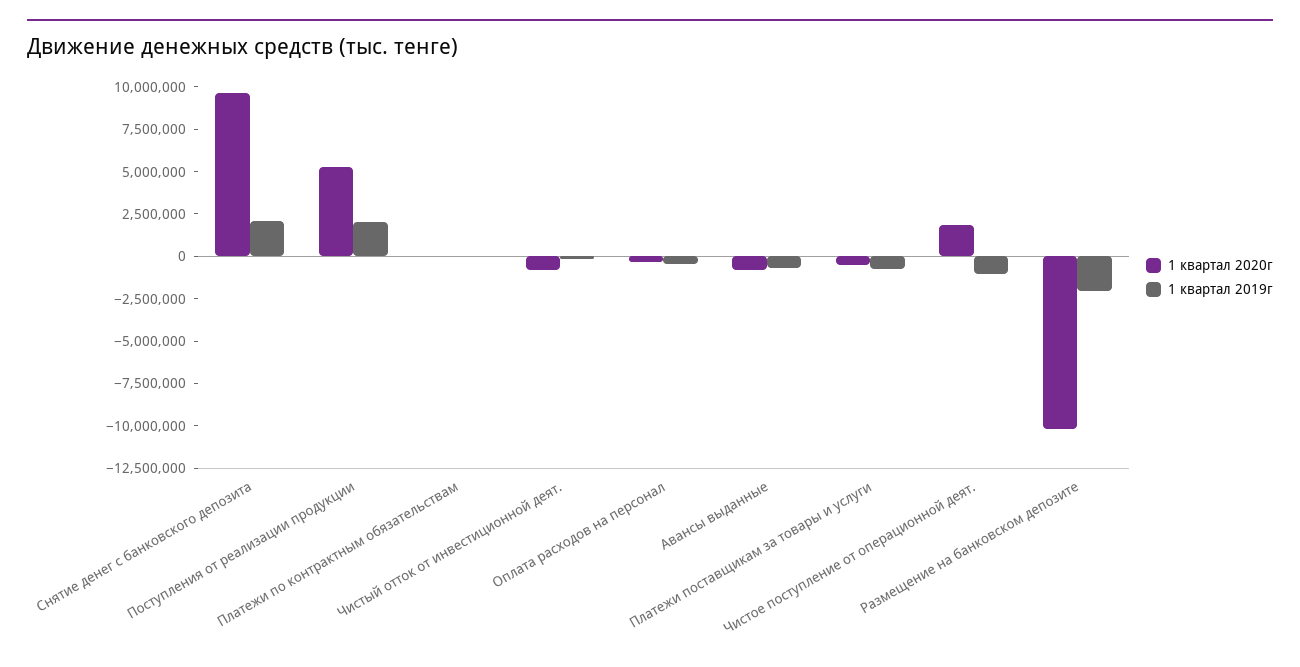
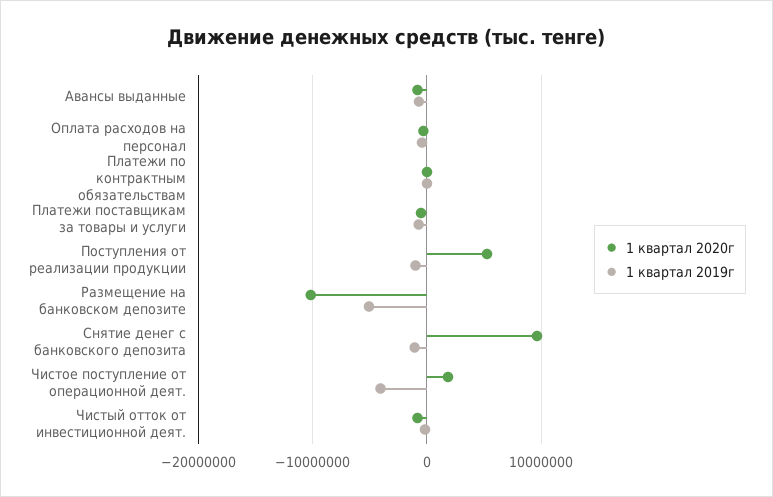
1 квартал 2019г, Снятие денег с банковского депозита: 2000000 -> -1000000
1 квартал 2019г, Поступления от реализации продукции: 2000000 -> -1000000
1 квартал 2019г, Чистое поступление от операционной деят.: -1000000 -> -4000000
1 квартал 2019г, Размещение на банковском депозите: -2000000 -> -5000000

